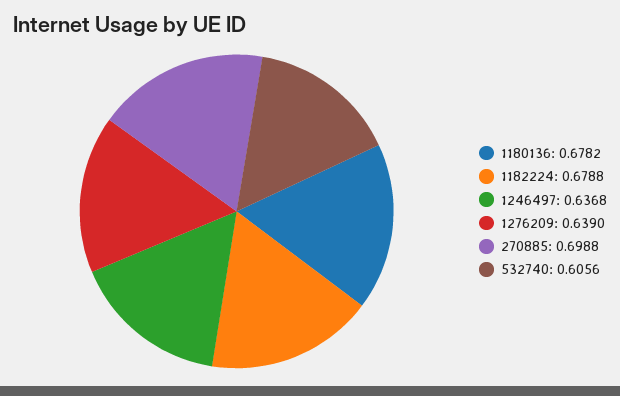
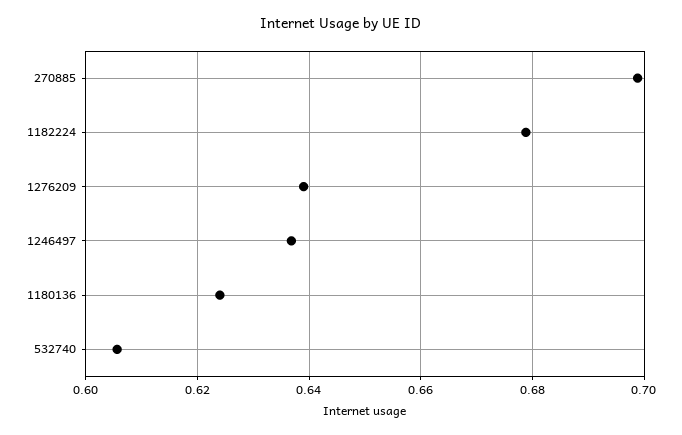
1180136: 0.6782 -> 0.624

